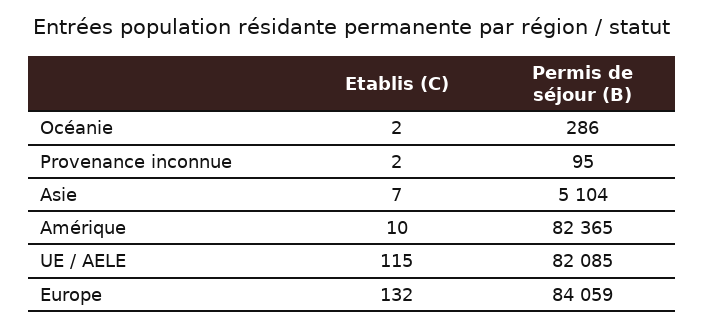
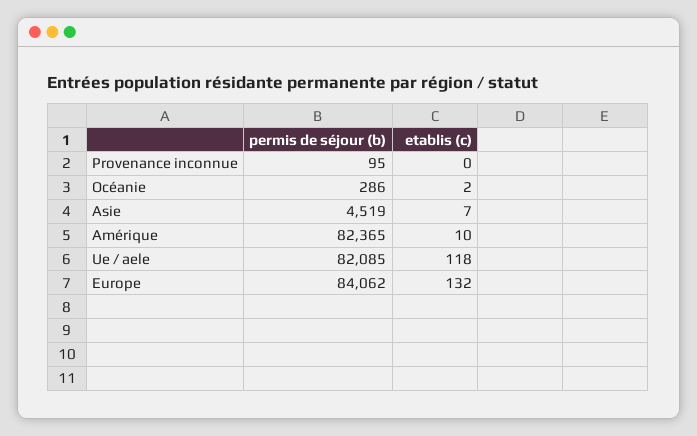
Etablis (C), Provenance inconnue: 2 -> 0
Permis de séjour (B), Asie: 5104 -> 4519
Etablis (C), UE / AELE: 115 -> 118
Permis de séjour (B), Europe: 84059 -> 84062

